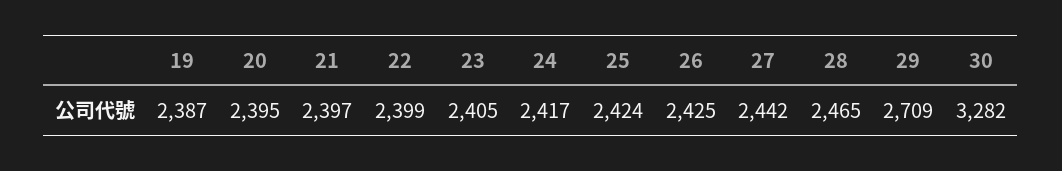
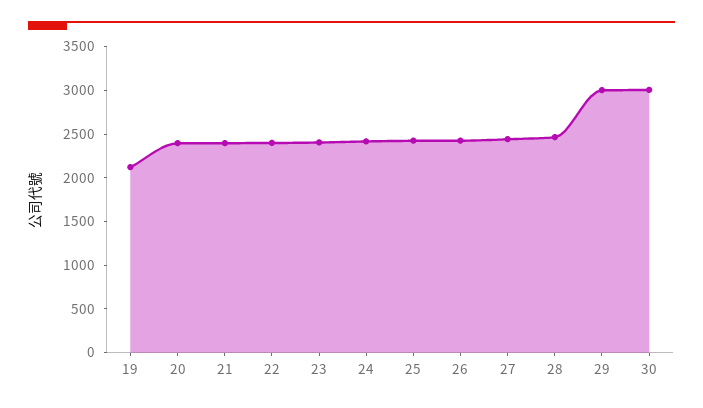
19: 2387 -> 2100
29: 2709 -> 3000
30: 3282 -> 3000

